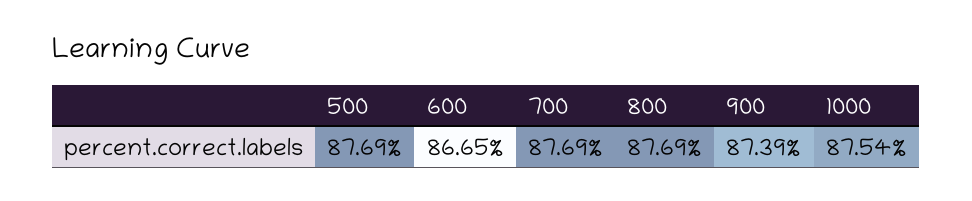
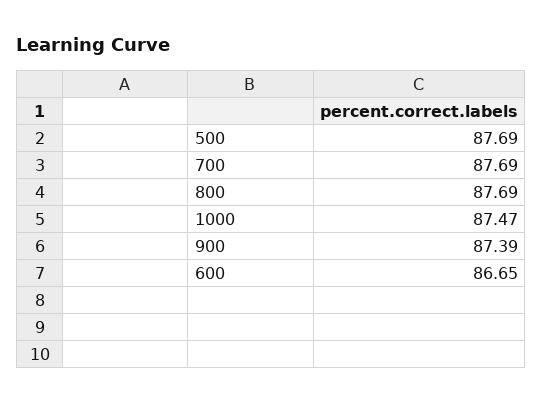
1000: 87.54 -> 87.47

